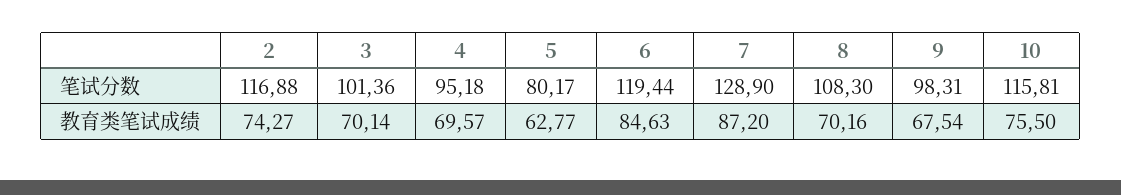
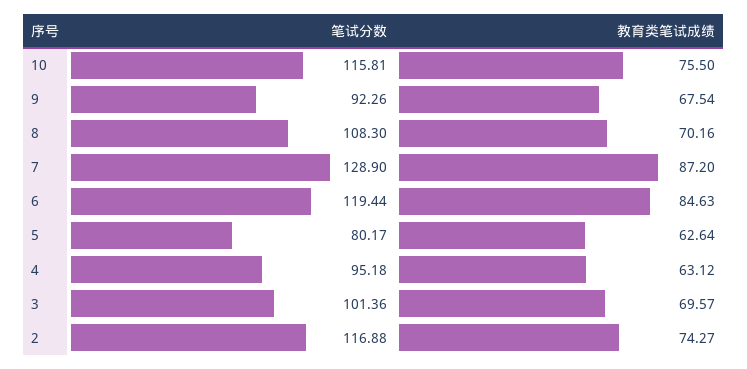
9, 笔试分数: 98.31 -> 92.26
3, 教育类笔试成绩: 70.14 -> 69.57
4, 教育类笔试成绩: 69.57 -> 63.12
5, 教育类笔试成绩: 62.77 -> 62.64

